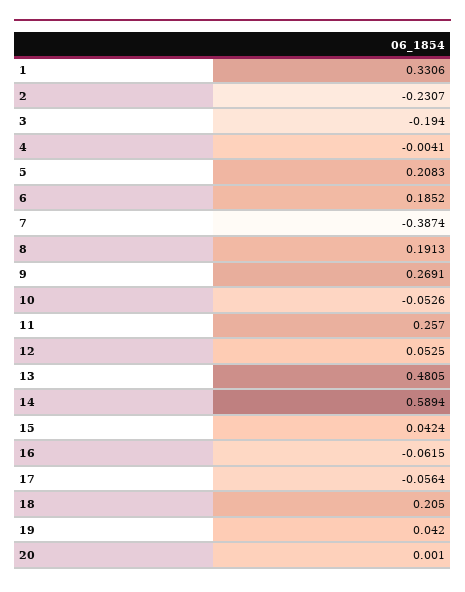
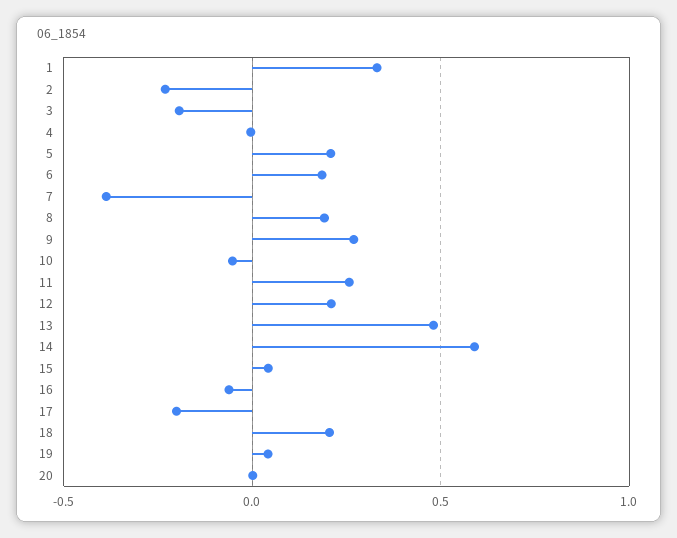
12: 0.0525 -> 0.2
17: -0.0564 -> -0.2

